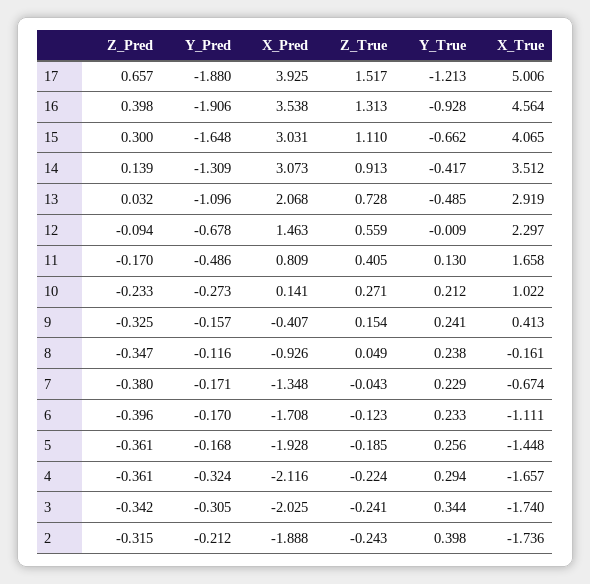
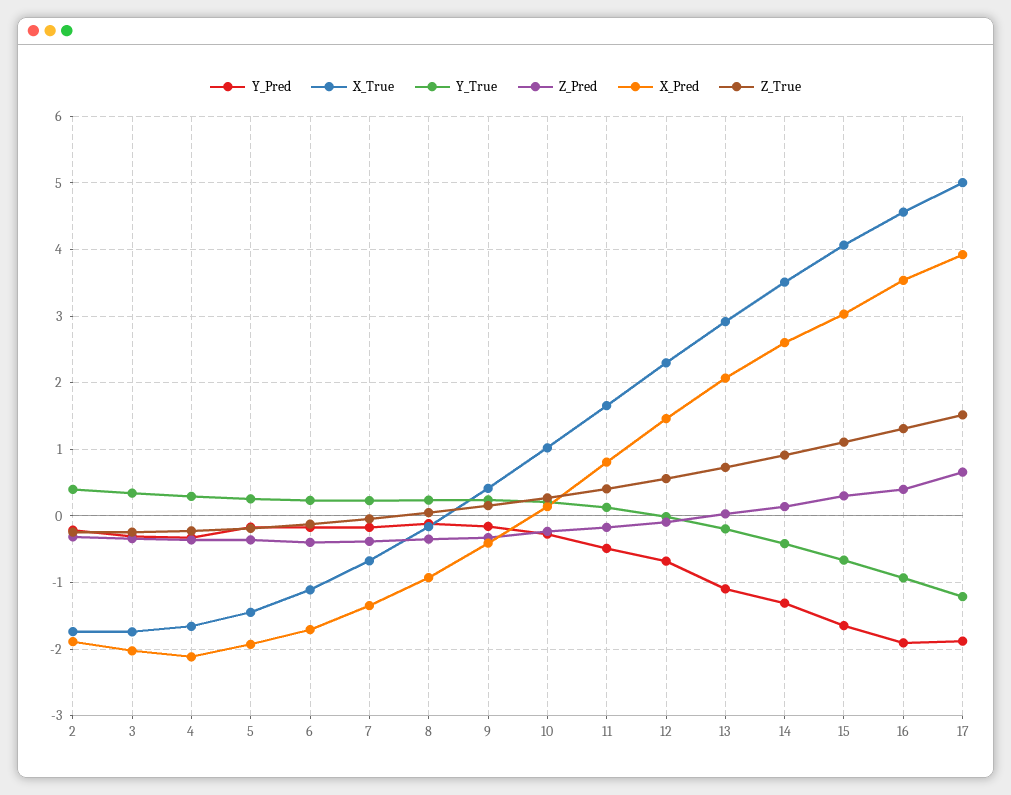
X_Pred, 14: 3.073 -> 2.6
Y_True, 13: -0.485 -> -0.2

